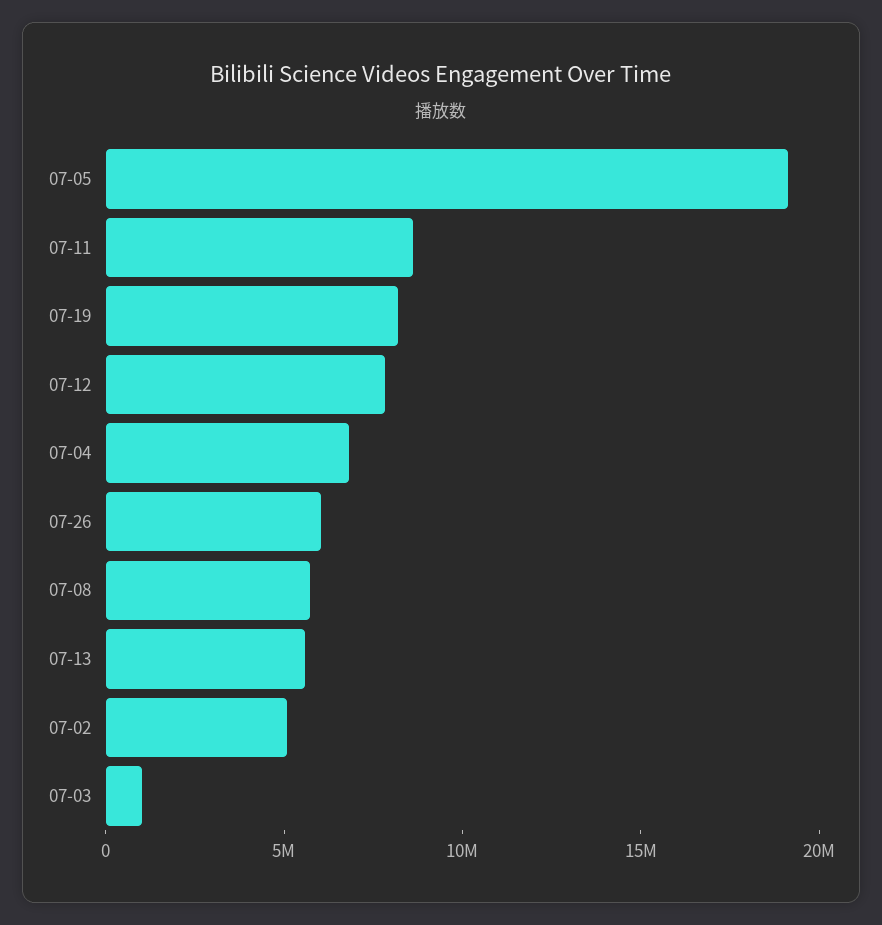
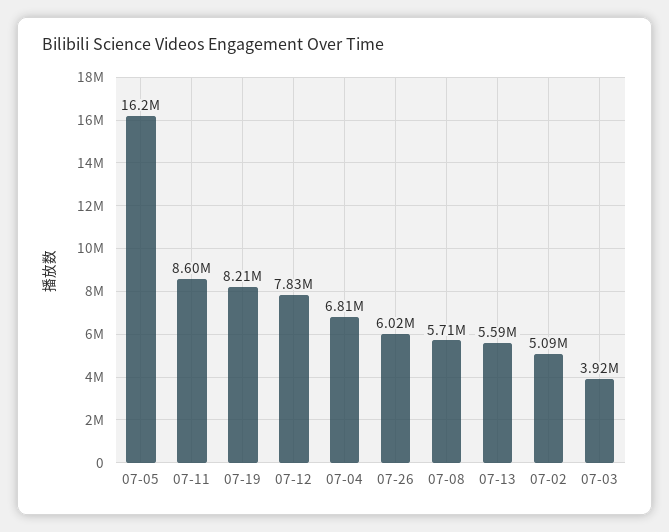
07-05: 19000000 -> 16200000
07-03: 1000000 -> 3920000

